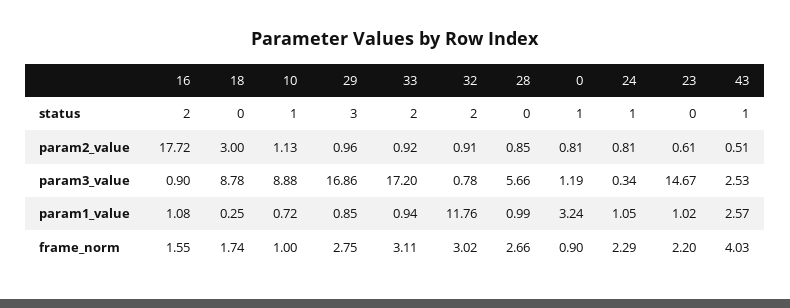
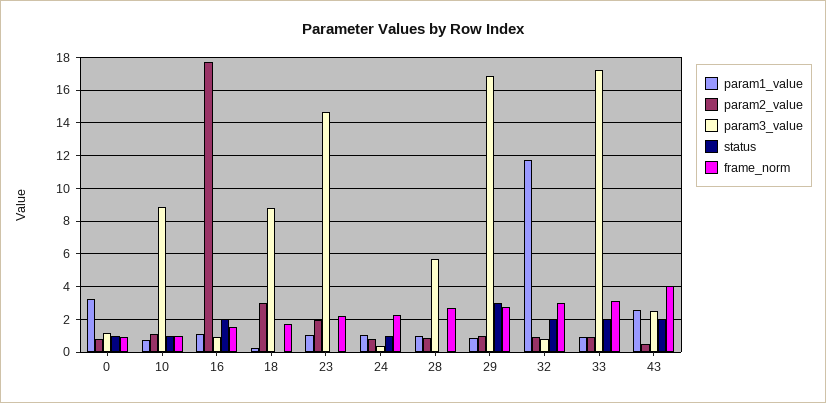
status, 43: 1 -> 2
param2_value, 23: 0.61 -> 2

